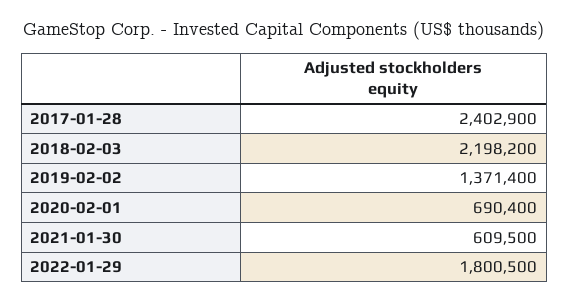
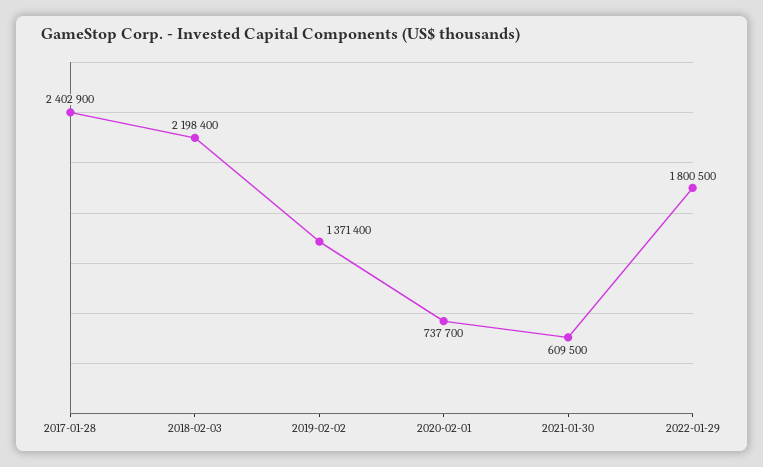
2018-02-03: 2198200 -> 2198400
2020-02-01: 690400 -> 737700

